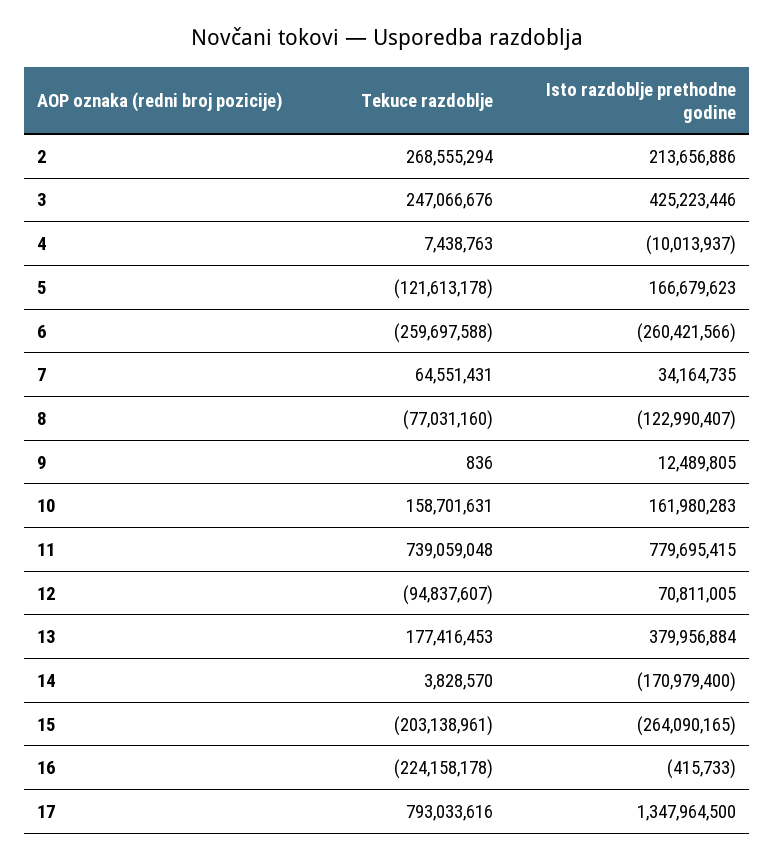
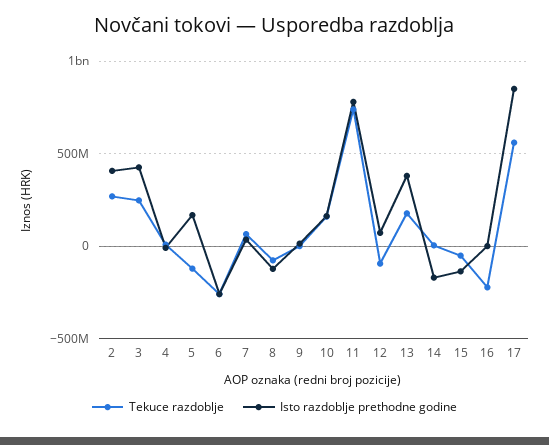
Isto razdoblje prethodne godine, 2: 213656886 -> 400000000
Tekuce razdoblje, 15: -203138961 -> -50000000
Isto razdoblje prethodne godine, 15: -264090165 -> -150000000
Tekuce razdoblje, 17: 793033616 -> 550000000
Isto razdoblje prethodne godine, 17: 1347964500 -> 850000000

